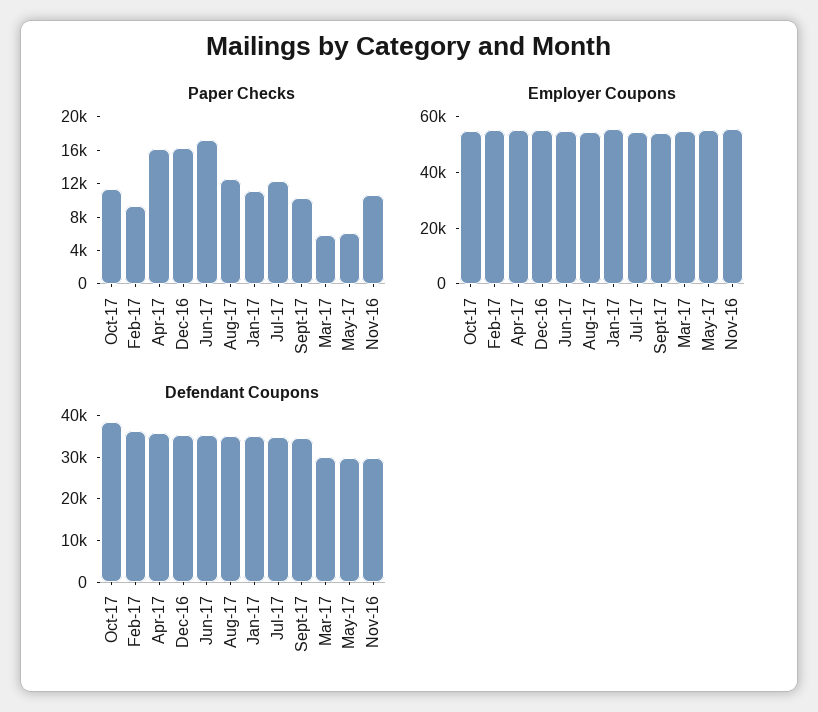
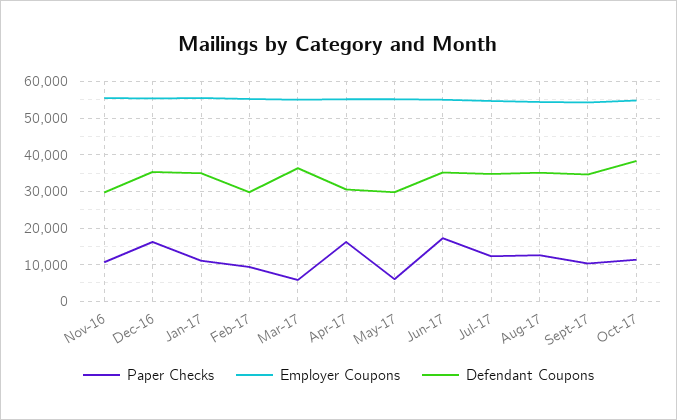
Defendant Coupons, Feb-17: 36000 -> 30000
Defendant Coupons, Apr-17: 36000 -> 30000
Defendant Coupons, Mar-17: 30000 -> 36000

